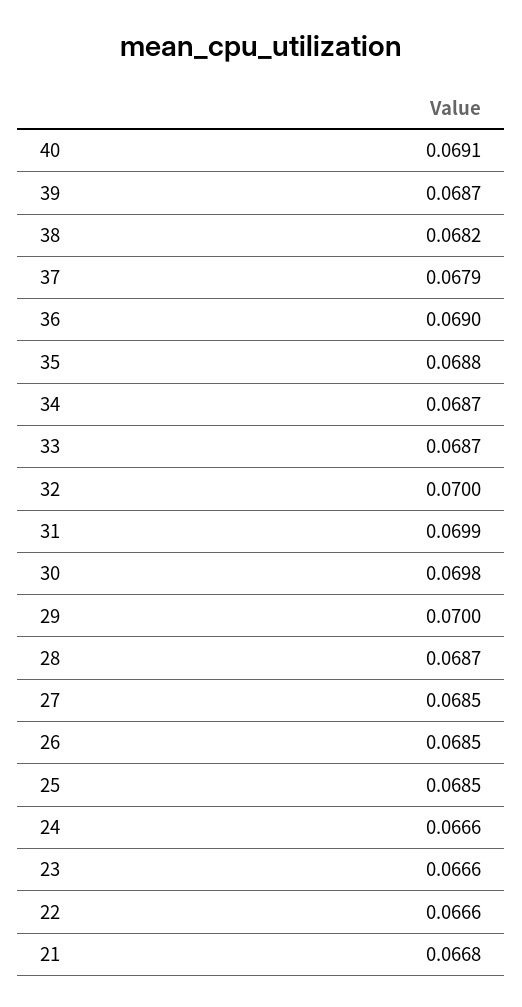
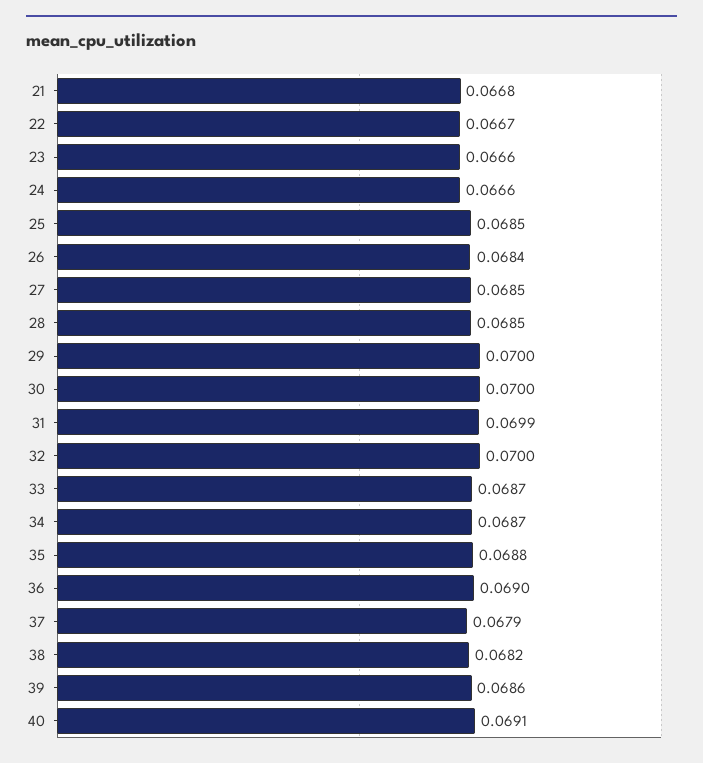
39: 0.0687 -> 0.0686
30: 0.0698 -> 0.07
28: 0.0687 -> 0.0685
26: 0.0685 -> 0.0684
22: 0.0666 -> 0.0667

